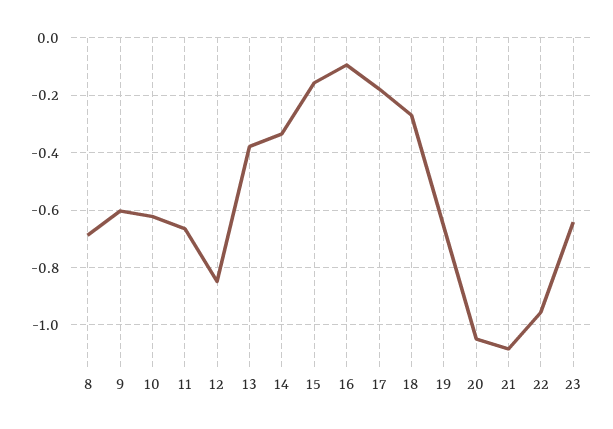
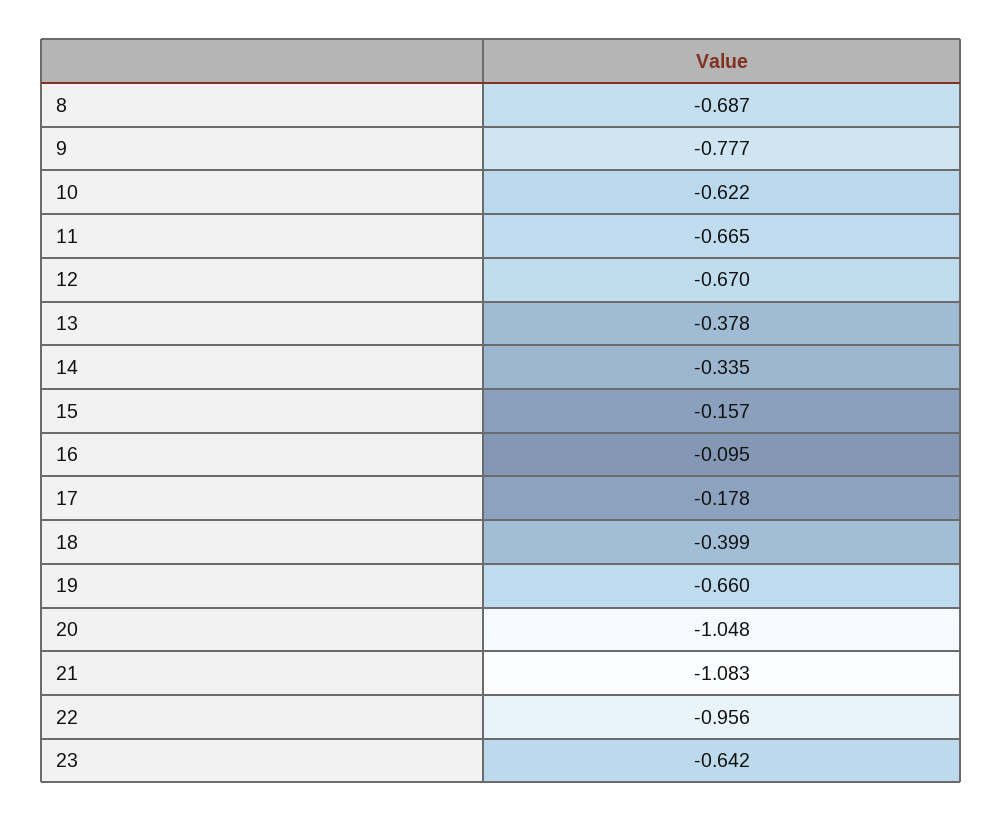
9: -0.6 -> -0.777
12: -0.85 -> -0.67
18: -0.275 -> -0.399

